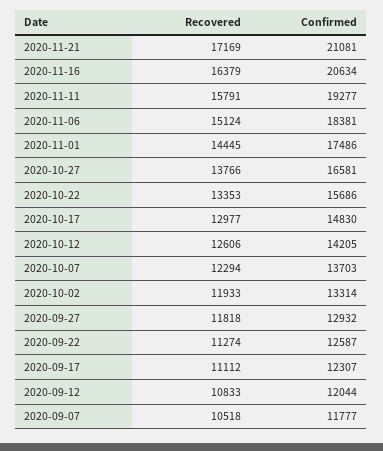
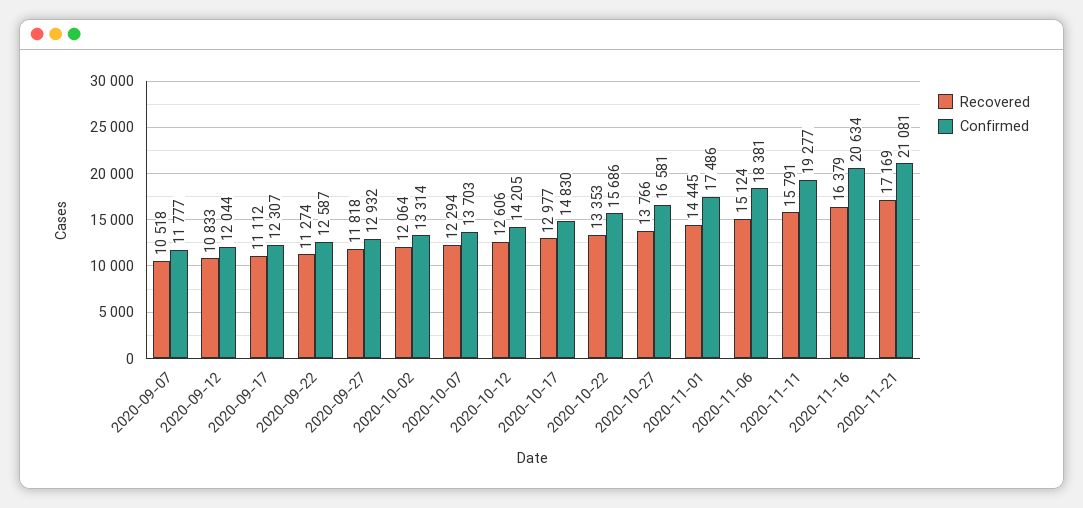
Recovered, 2020-10-02: 11933 -> 12064

